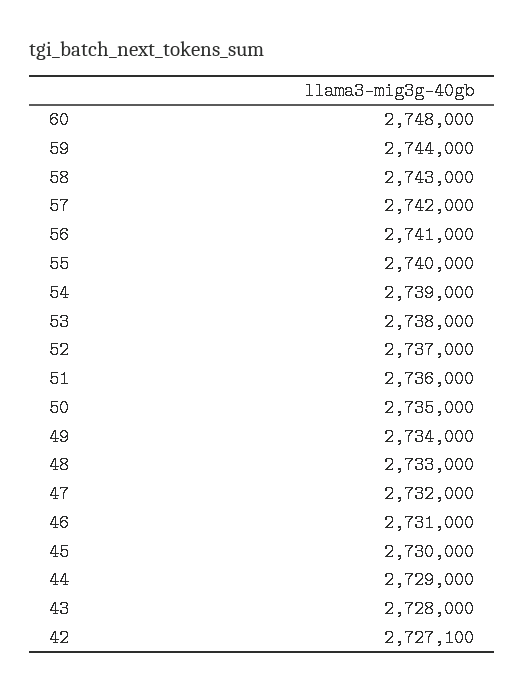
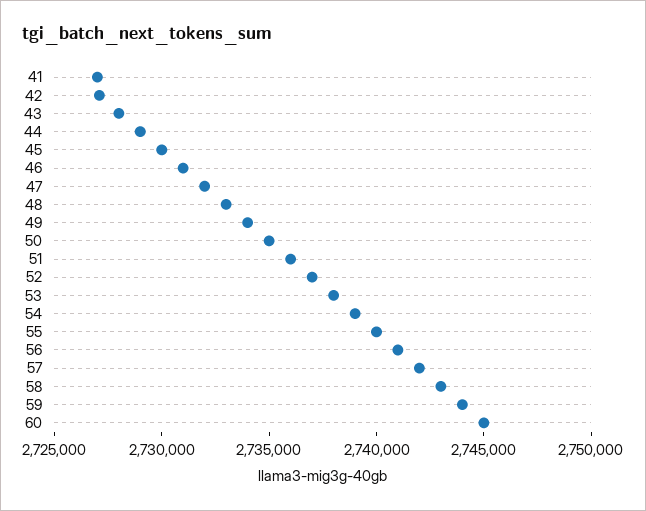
60: 2748000 -> 2745000
41: none -> 2727000

